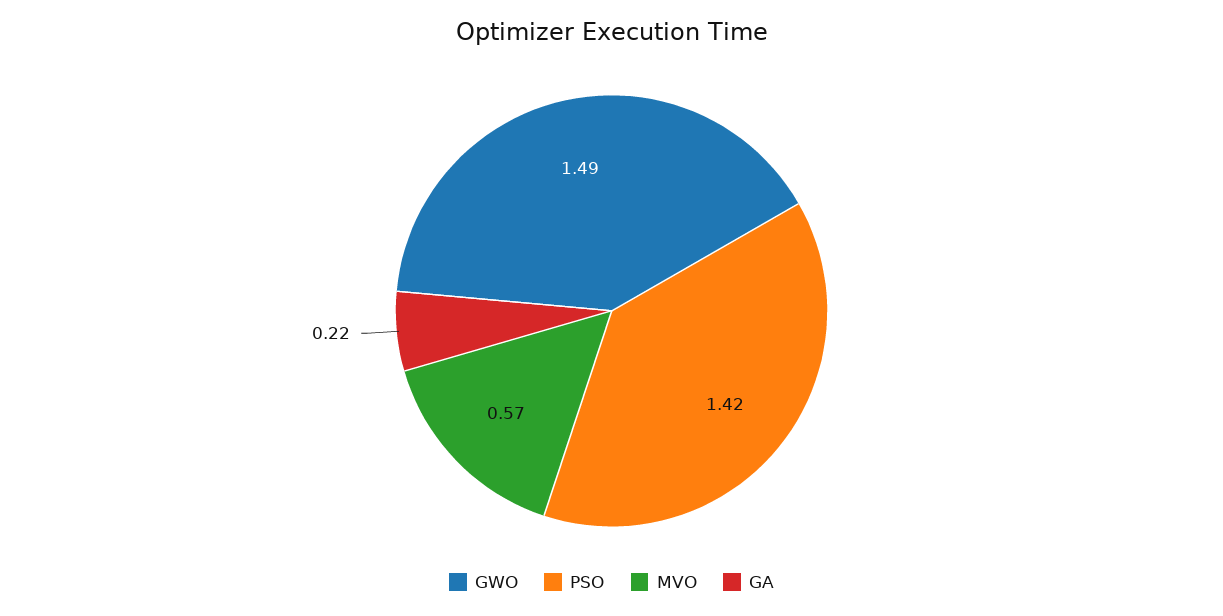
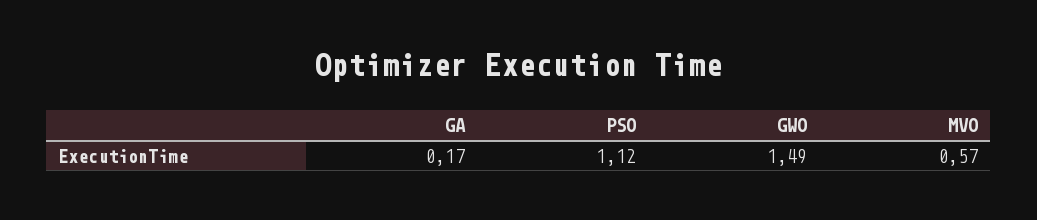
PSO: 1.42 -> 1.12
GA: 0.22 -> 0.17

